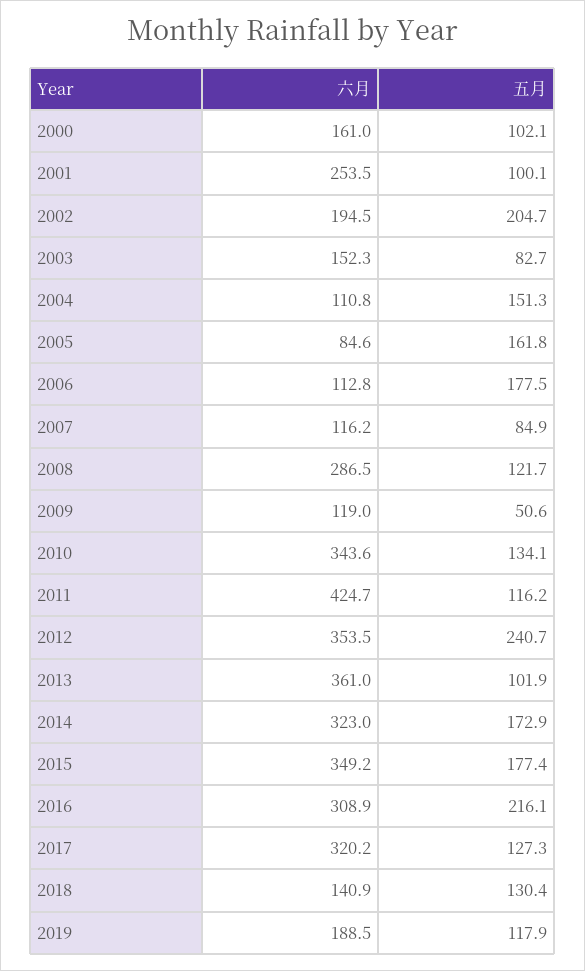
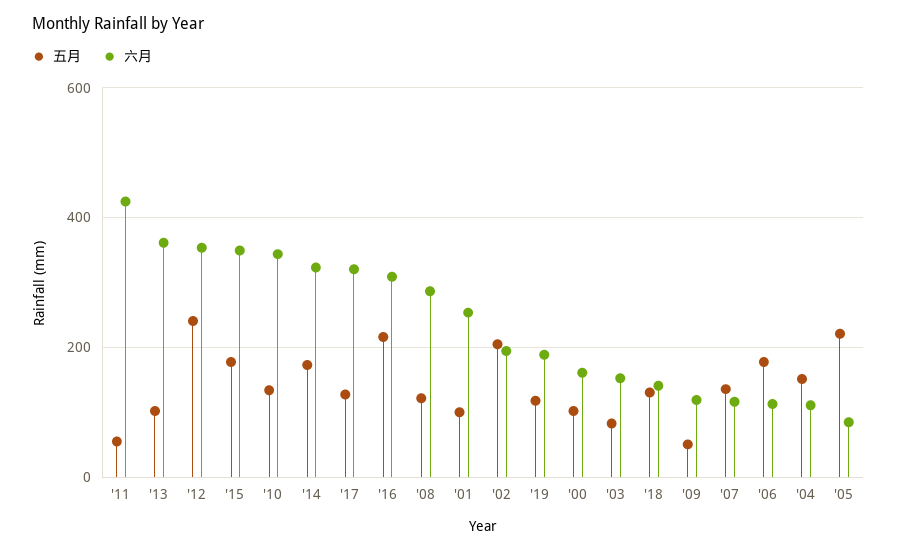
五月, 2005: 161.8 -> 220
五月, 2007: 84.9 -> 140
五月, 2011: 116.2 -> 60

